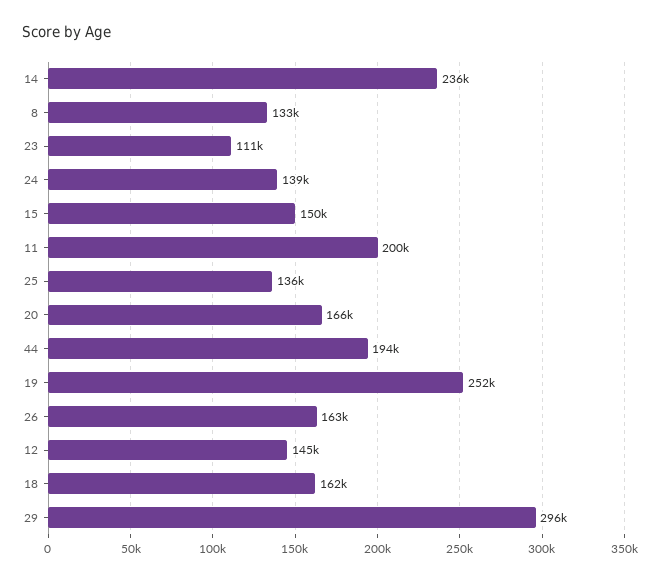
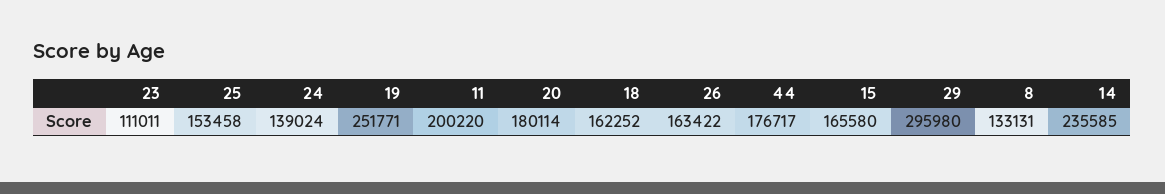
15: 150000 -> 165580
25: 136000 -> 153458
20: 166000 -> 180114
44: 194000 -> 176717
12: 145000 -> none

